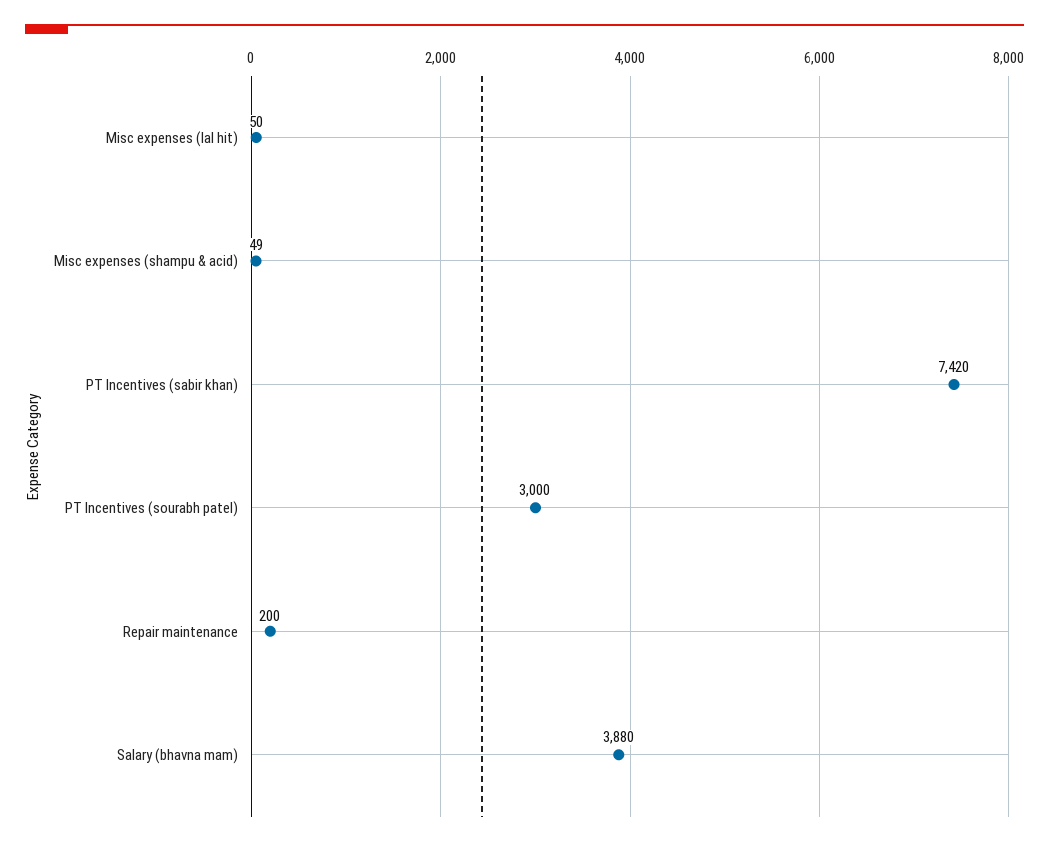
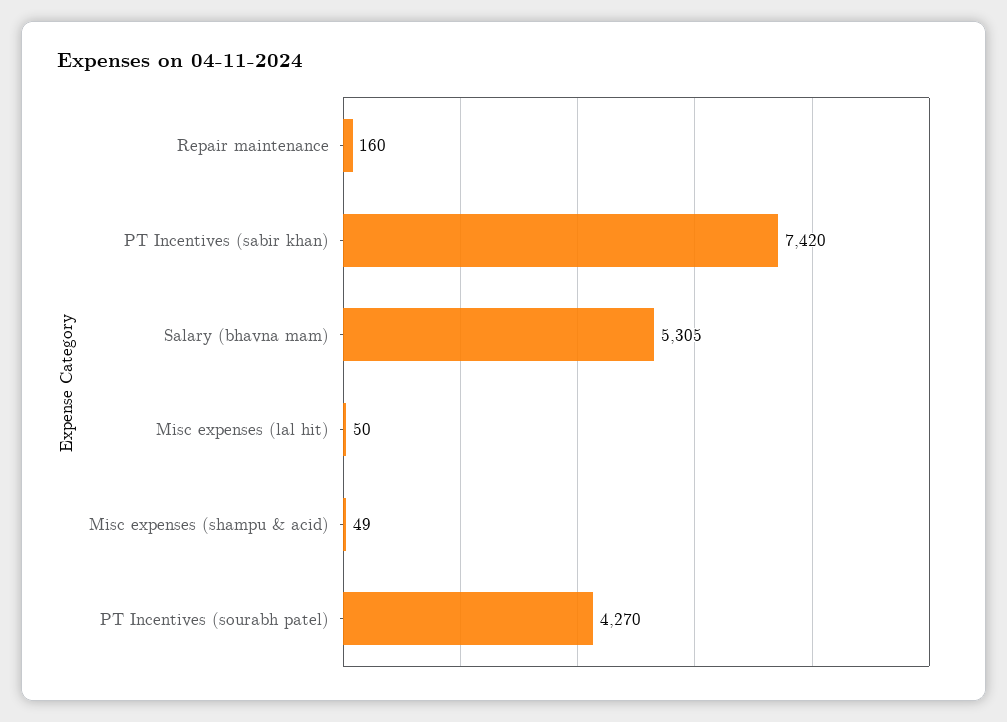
PT Incentives (sourabh patel): 3000 -> 4270
Repair maintenance: 200 -> 160
Salary (bhavna mam): 3880 -> 5305

